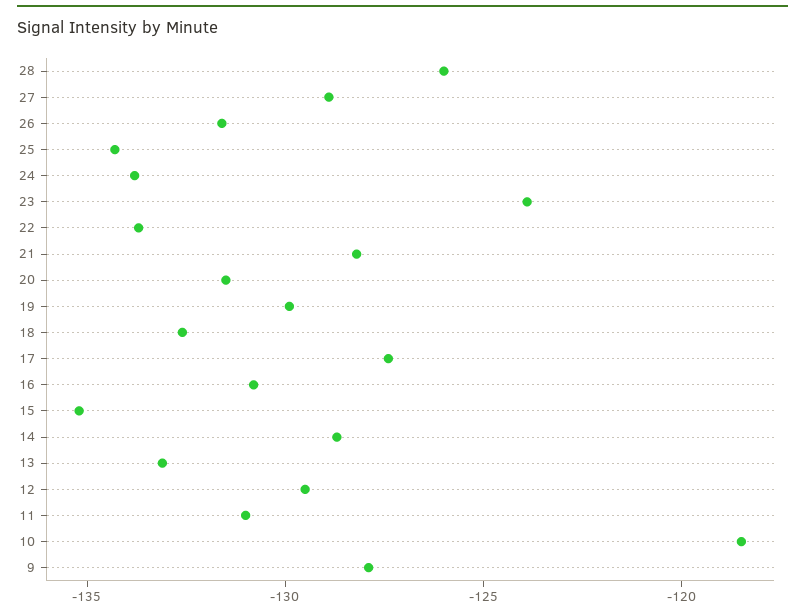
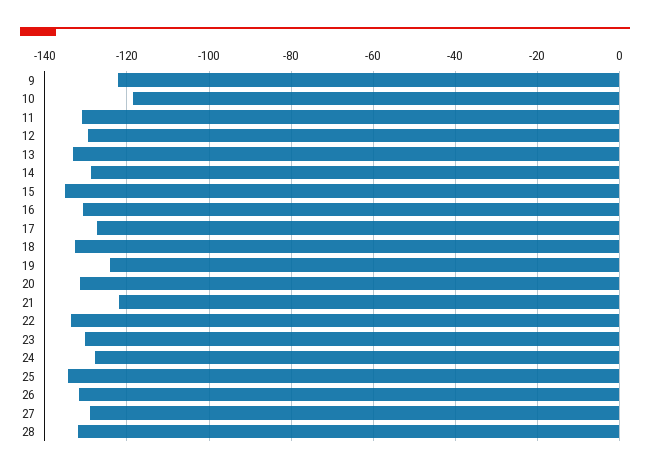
28: -126 -> -132
24: -134 -> -128
23: -124 -> -130
21: -128 -> -122
19: -130 -> -124
9: -128 -> -122

